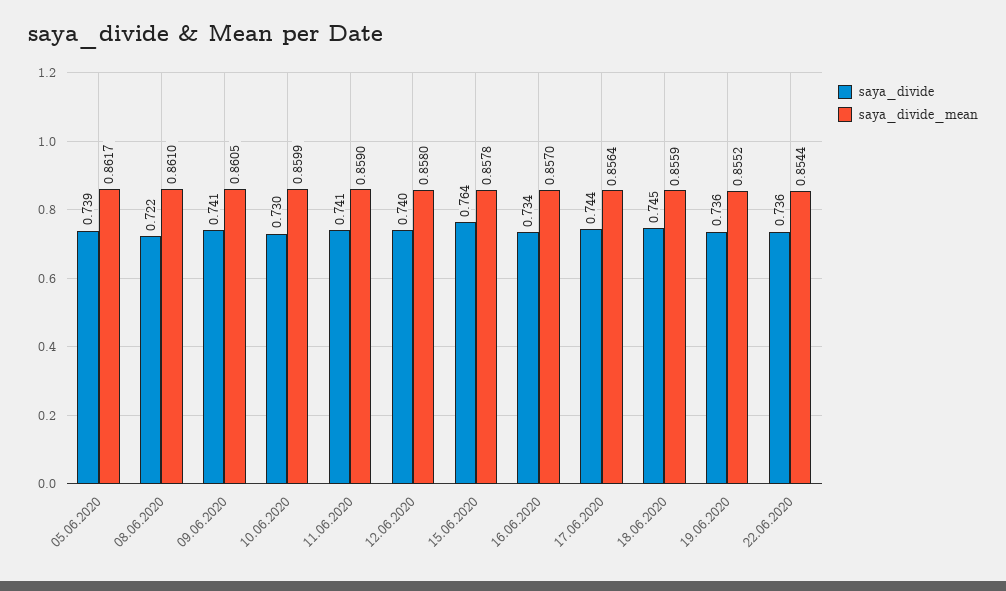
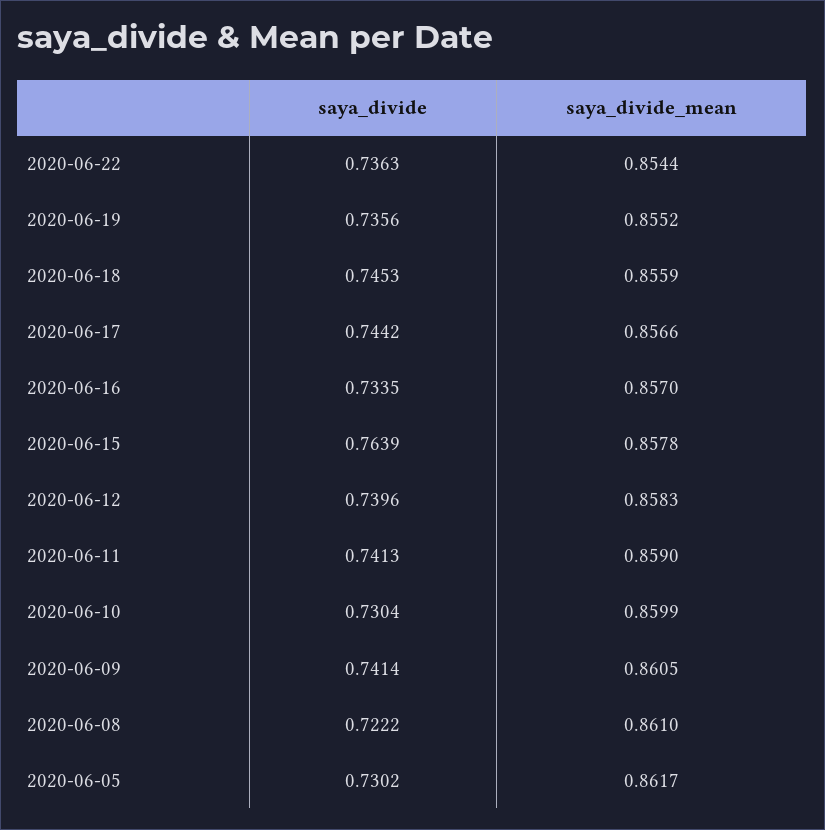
saya_divide, 05.06.2020: 0.739 -> 0.7302
saya_divide_mean, 12.06.2020: 0.858 -> 0.8583
saya_divide_mean, 17.06.2020: 0.8564 -> 0.8566

